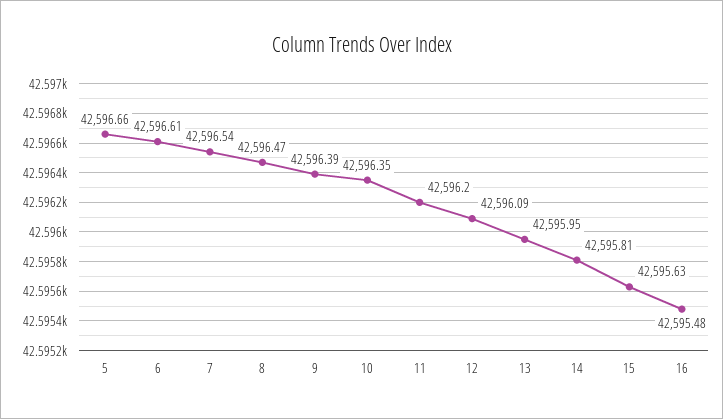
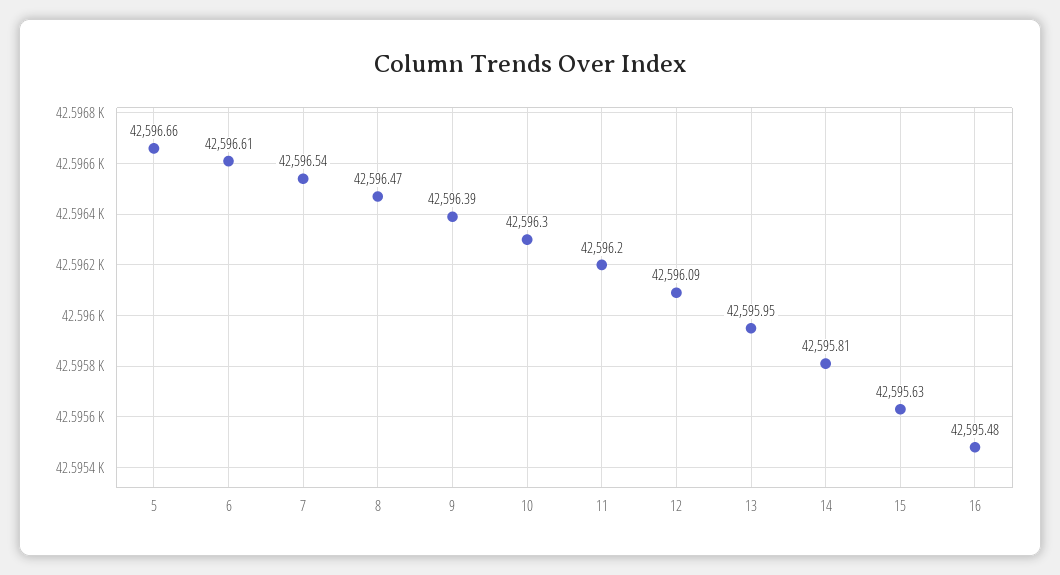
10: 42596.35 -> 42596.3

